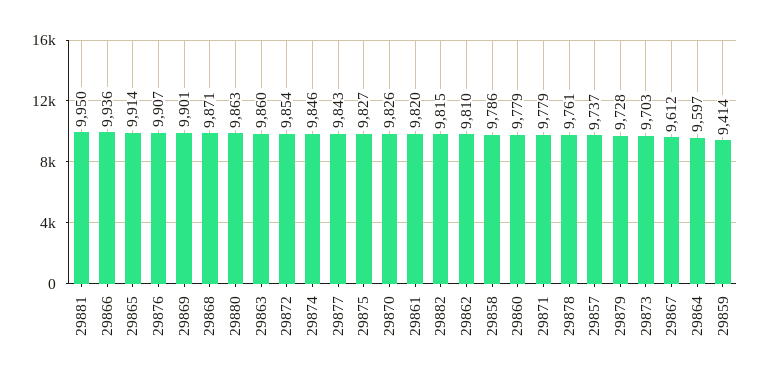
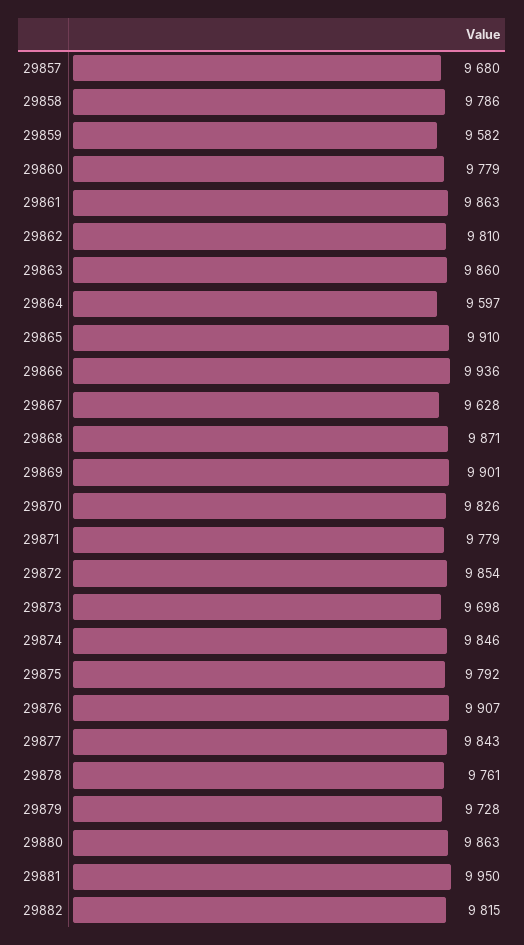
29865: 9914 -> 9910
29875: 9827 -> 9792
29861: 9820 -> 9863
29857: 9737 -> 9680
29873: 9703 -> 9698
29867: 9612 -> 9628
29859: 9414 -> 9582

